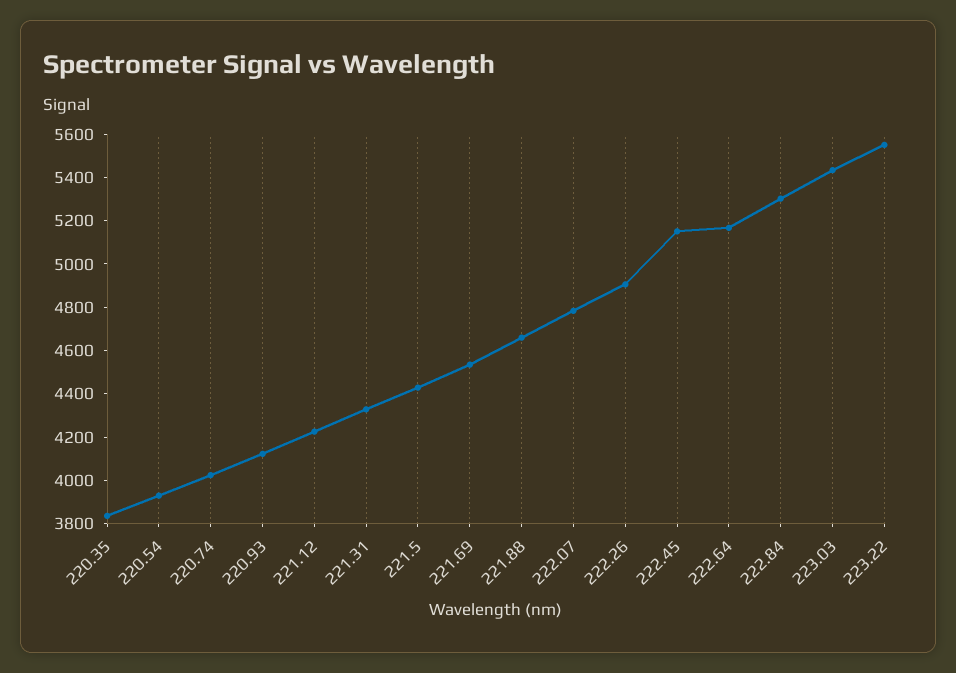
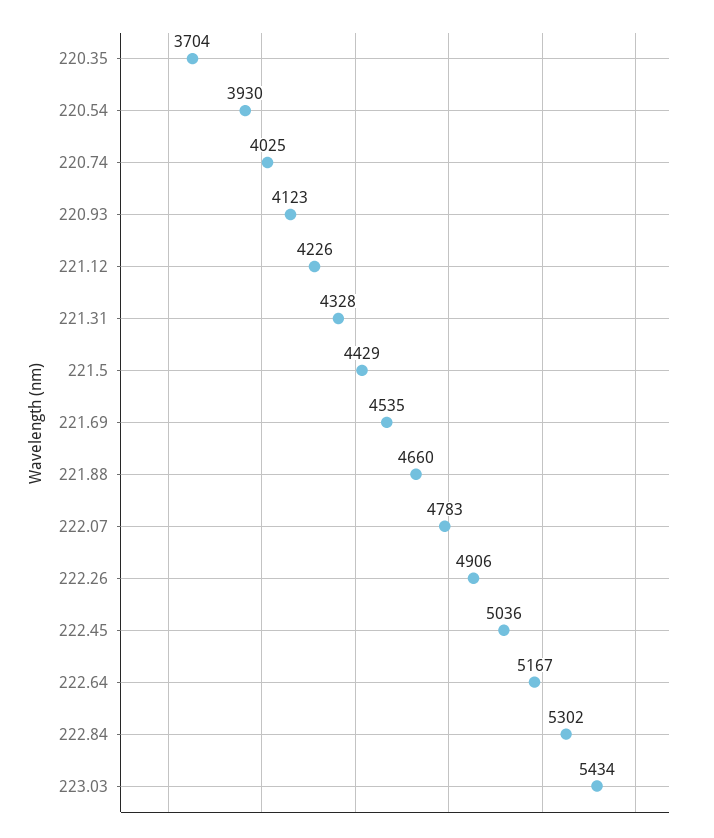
220.35: 3850 -> 3704
222.45: 5150 -> 5036
223.22: 5550 -> none

